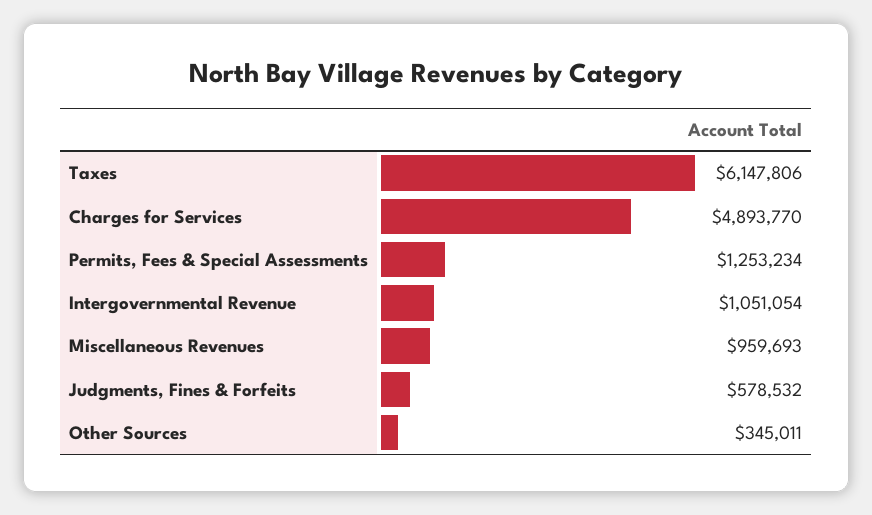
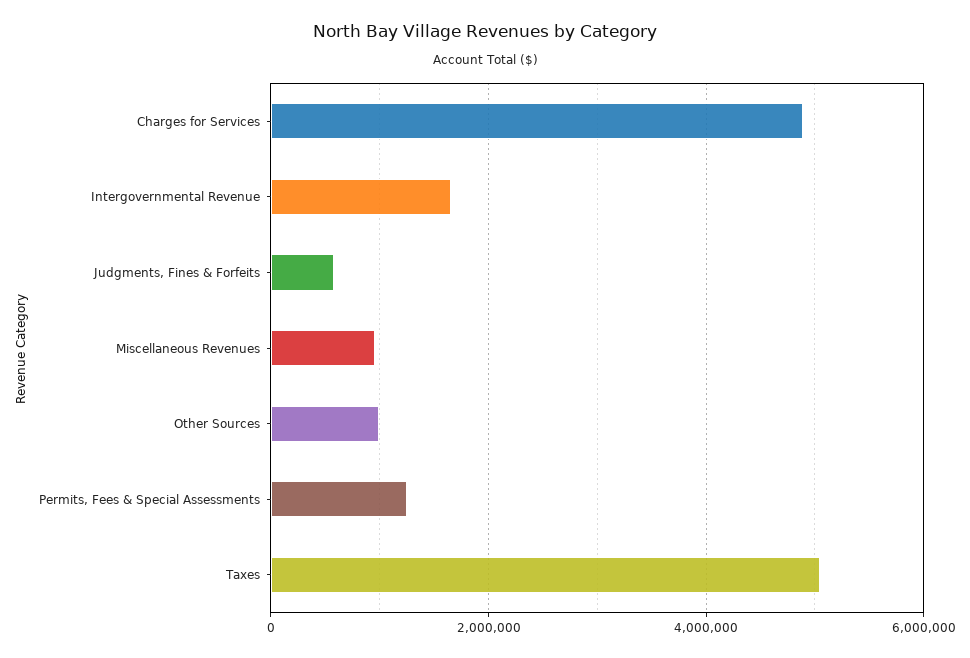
Taxes: 6147806 -> 5000000
Intergovernmental Revenue: 1051054 -> 1600000
Other Sources: 345011 -> 1000000

